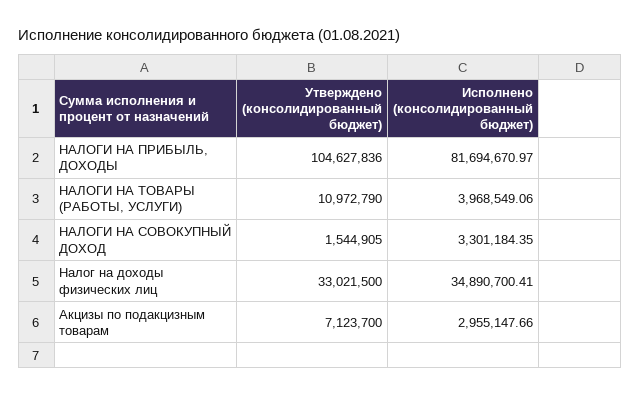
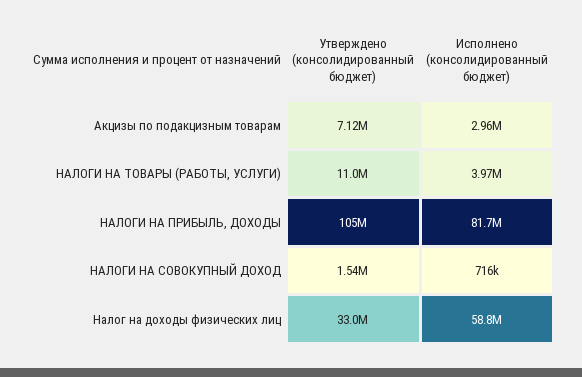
Исполнено (консолидированный бюджет), НАЛОГИ НА СОВОКУПНЫЙ ДОХОД: 3301184.35 -> 716000
Исполнено (консолидированный бюджет), Налог на доходы физических лиц: 34890700.41 -> 58800000

